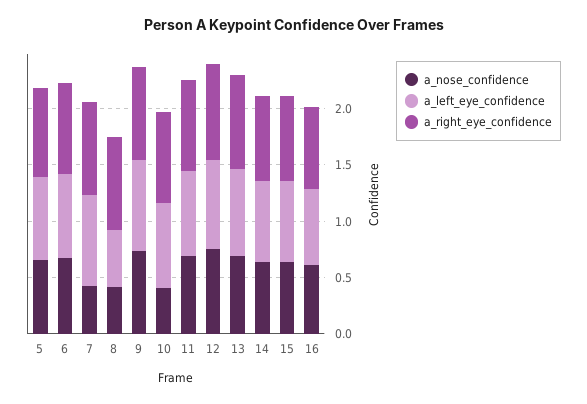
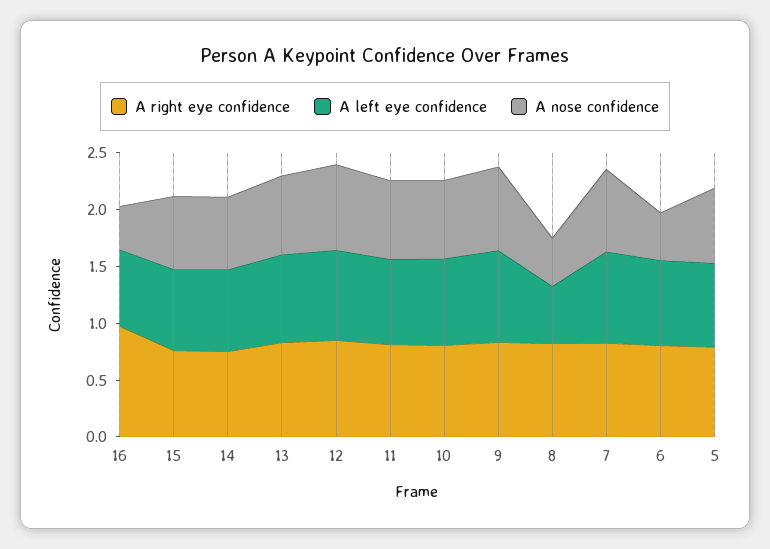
a_nose_confidence, 6: 0.7 -> 0.4
a_nose_confidence, 7: 0.4 -> 0.7
a_nose_confidence, 10: 0.4 -> 0.7
a_nose_confidence, 16: 0.6 -> 0.4
a_right_eye_confidence, 16: 0.7 -> 1

